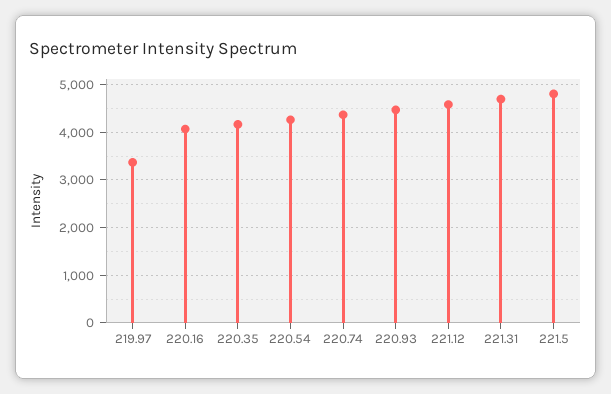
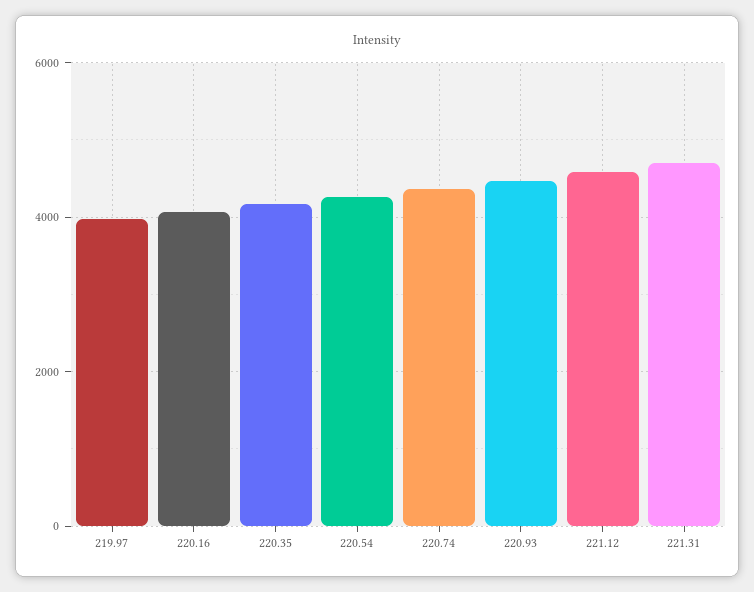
219.97: 3400 -> 4000
221.5: 4800 -> none

